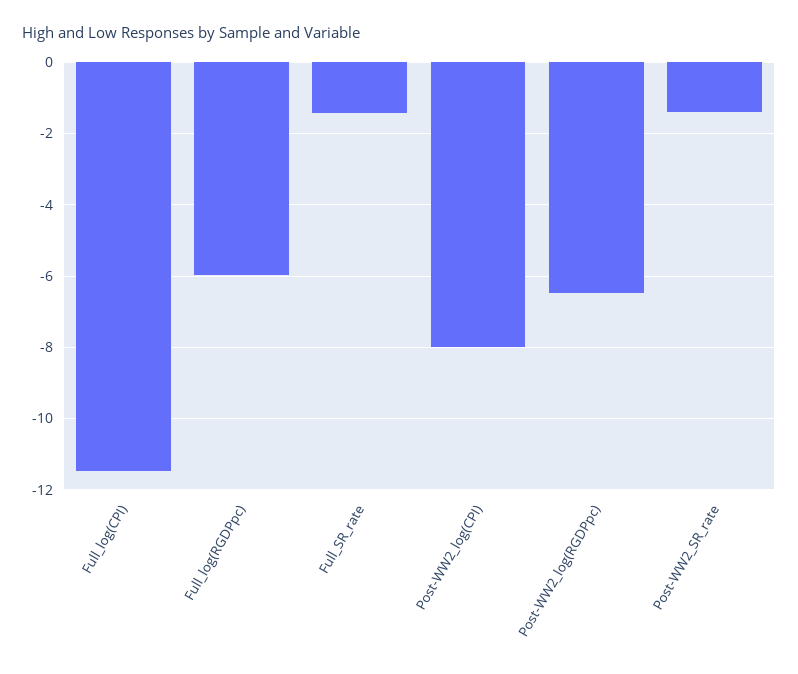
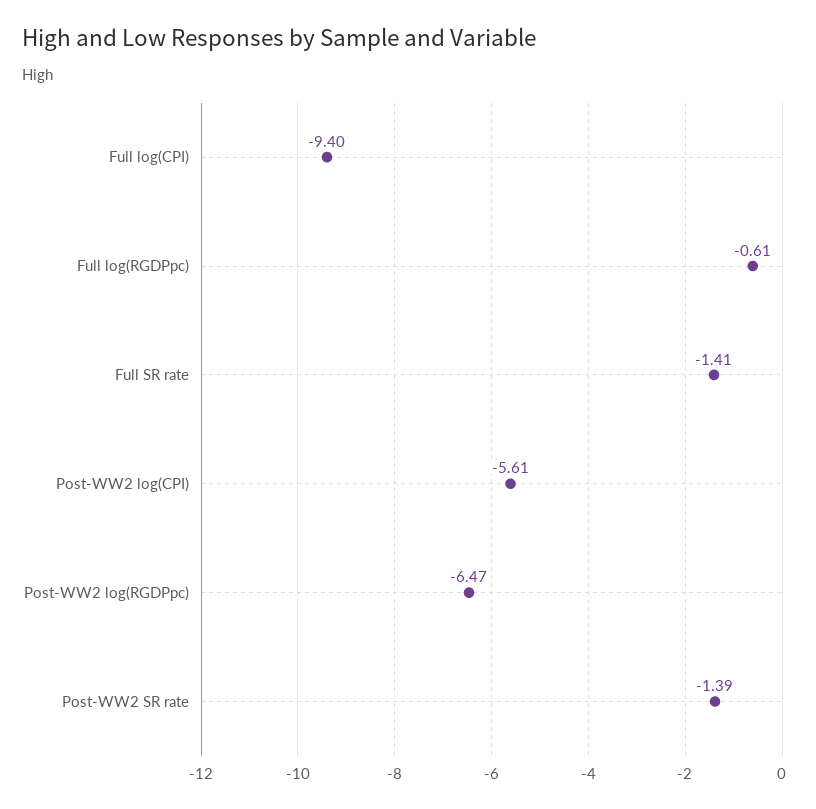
Full_log(CPI): -11.4 -> -9.4
Full_log(RGDPpc): -6 -> -0.61
Post-WW2_log(CPI): -8 -> -5.61

